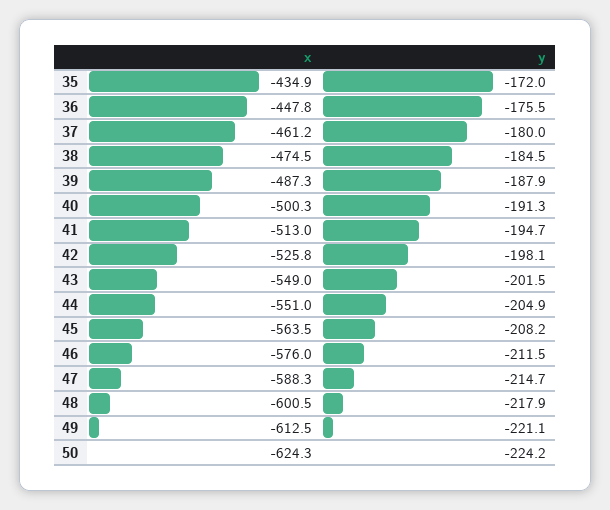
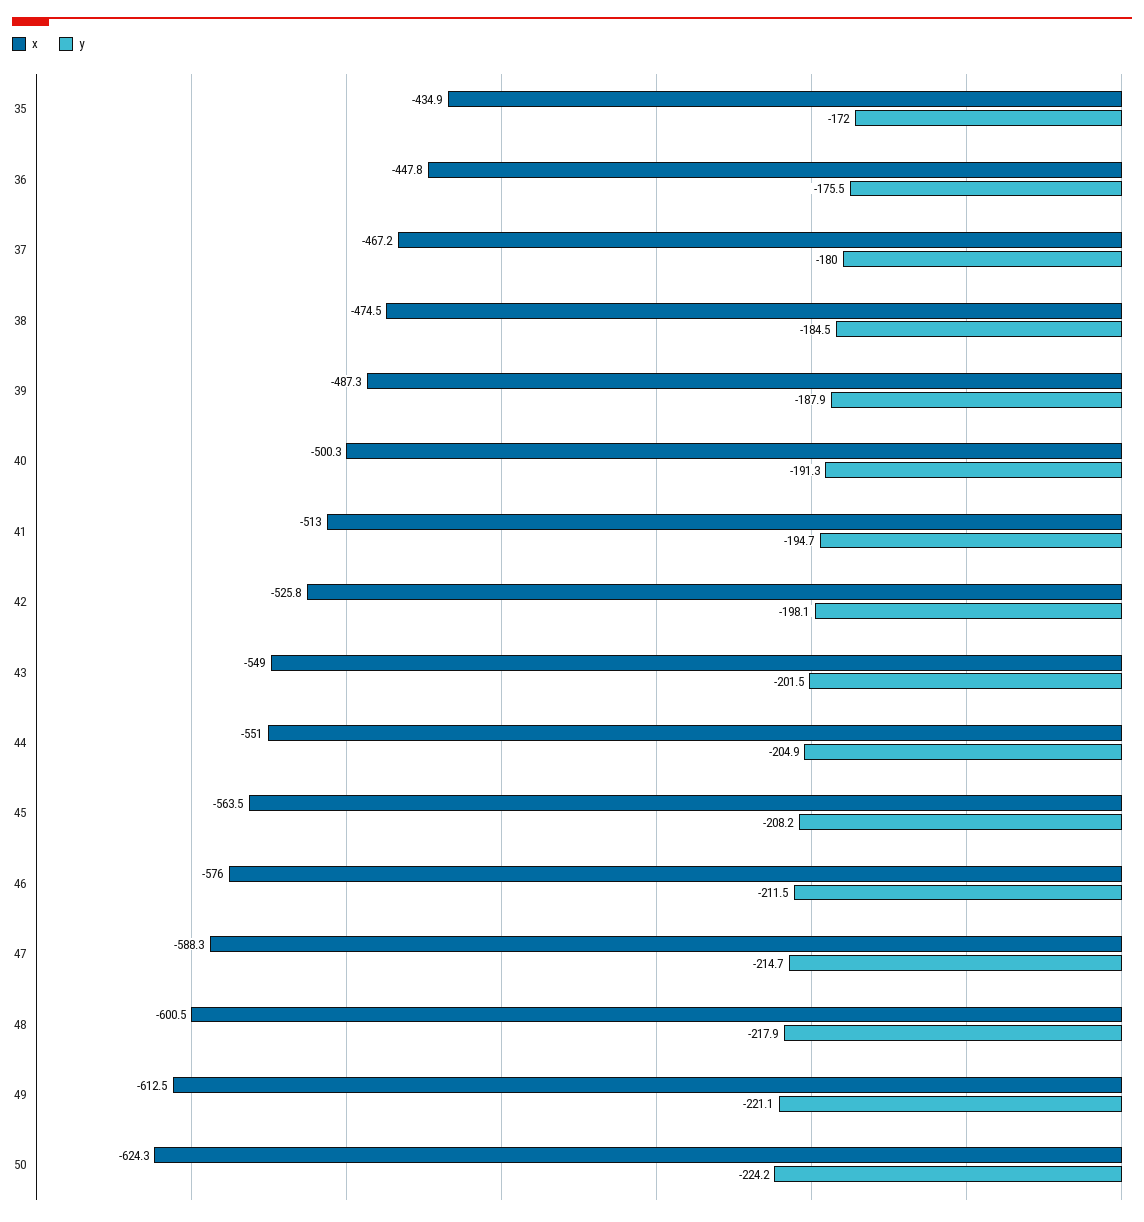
x, 37: -461.2 -> -467.2

